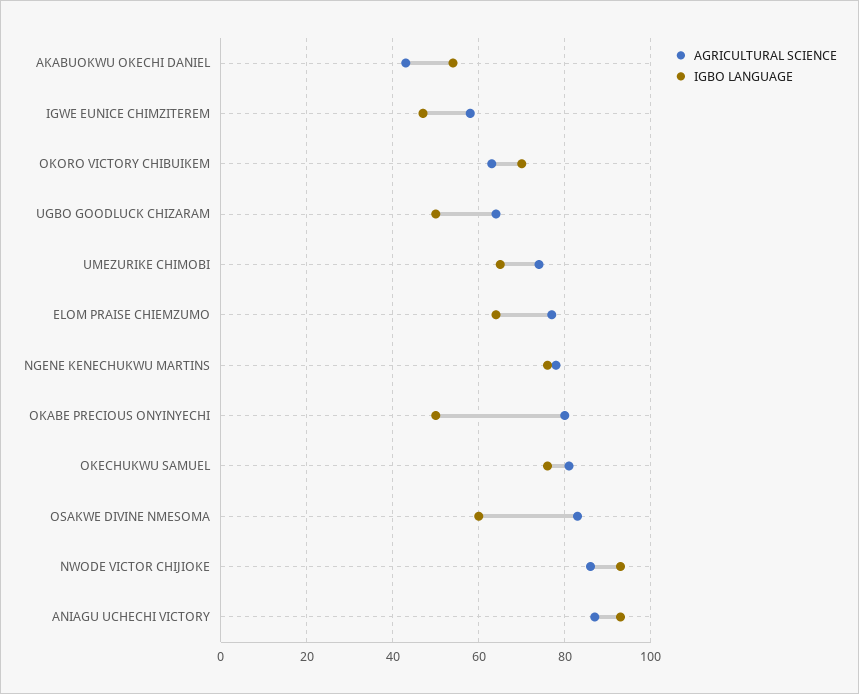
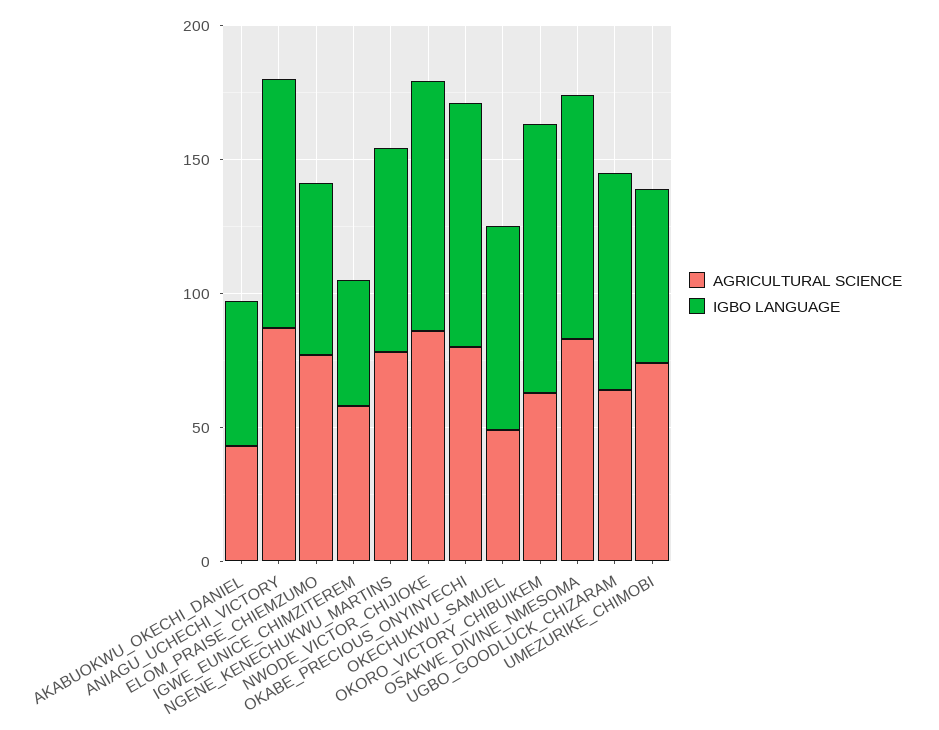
IGBO LANGUAGE, OKORO VICTORY CHIBUIKEM: 70 -> 100
IGBO LANGUAGE, UGBO GOODLUCK CHIZARAM: 50 -> 80
IGBO LANGUAGE, OKABE PRECIOUS ONYINYECHI: 50 -> 90
AGRICULTURAL SCIENCE, OKECHUKWU SAMUEL: 80 -> 50
IGBO LANGUAGE, OSAKWE DIVINE NMESOMA: 60 -> 90

